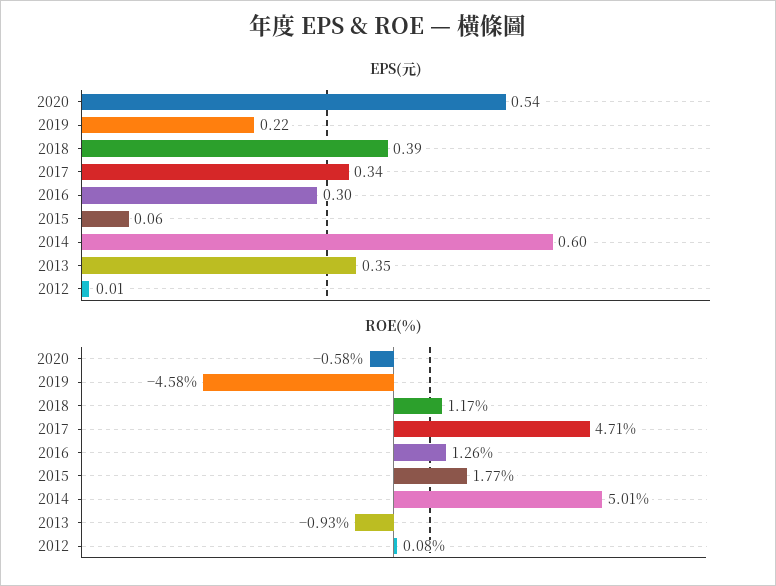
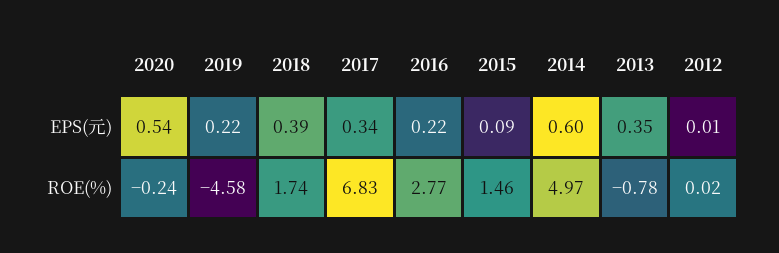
EPS(元), 2016: 0.3 -> 0.22
EPS(元), 2015: 0.06 -> 0.09
ROE(%), 2020: -0.58 -> -0.24
ROE(%), 2018: 1.17 -> 1.74
ROE(%), 2017: 4.71 -> 6.83
ROE(%), 2016: 1.26 -> 2.77
ROE(%), 2015: 1.77 -> 1.46
ROE(%), 2014: 5.01 -> 4.97
ROE(%), 2013: -0.93 -> -0.78
ROE(%), 2012: 0.08 -> 0.02

